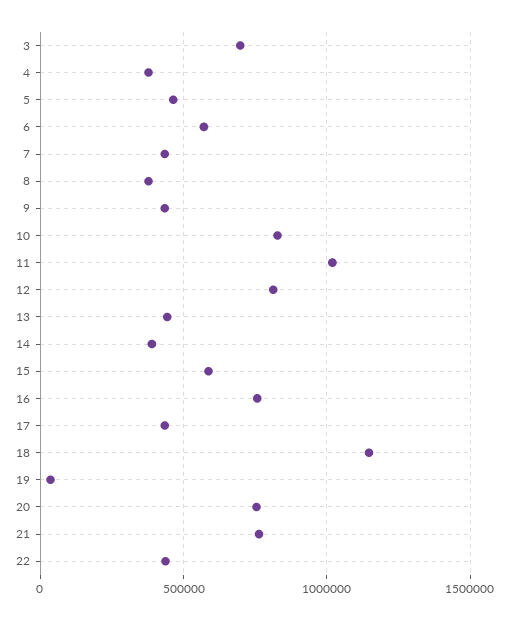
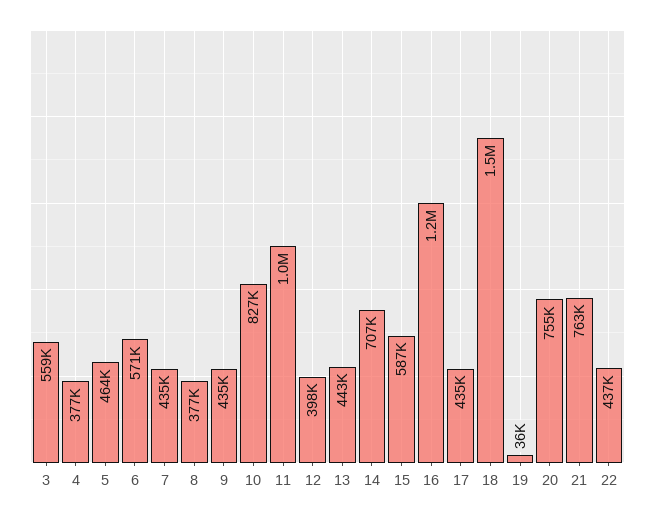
3: 700000 -> 559000
12: 800000 -> 398000
14: 400000 -> 707000
16: 750000 -> 1200000
18: 1150000 -> 1500000

